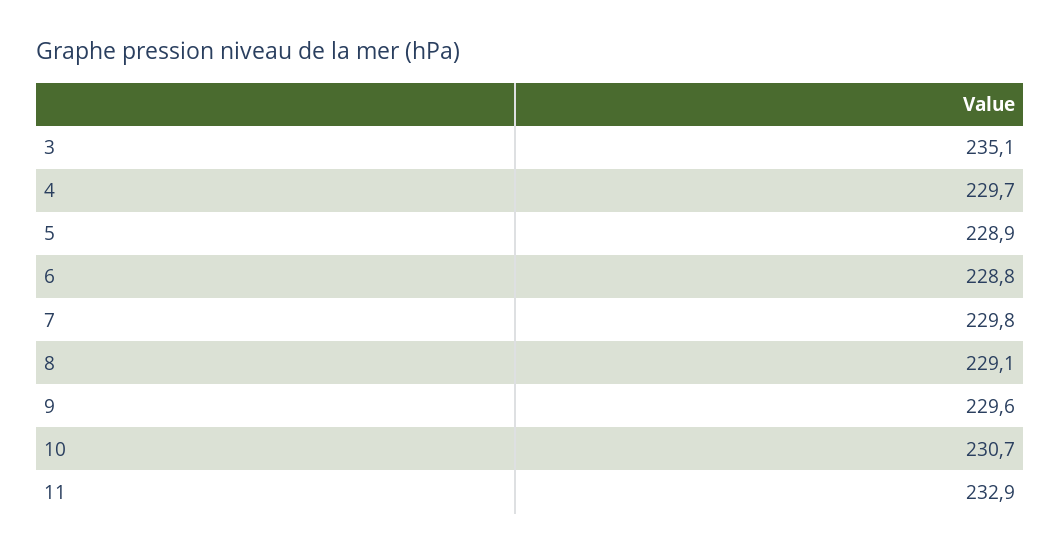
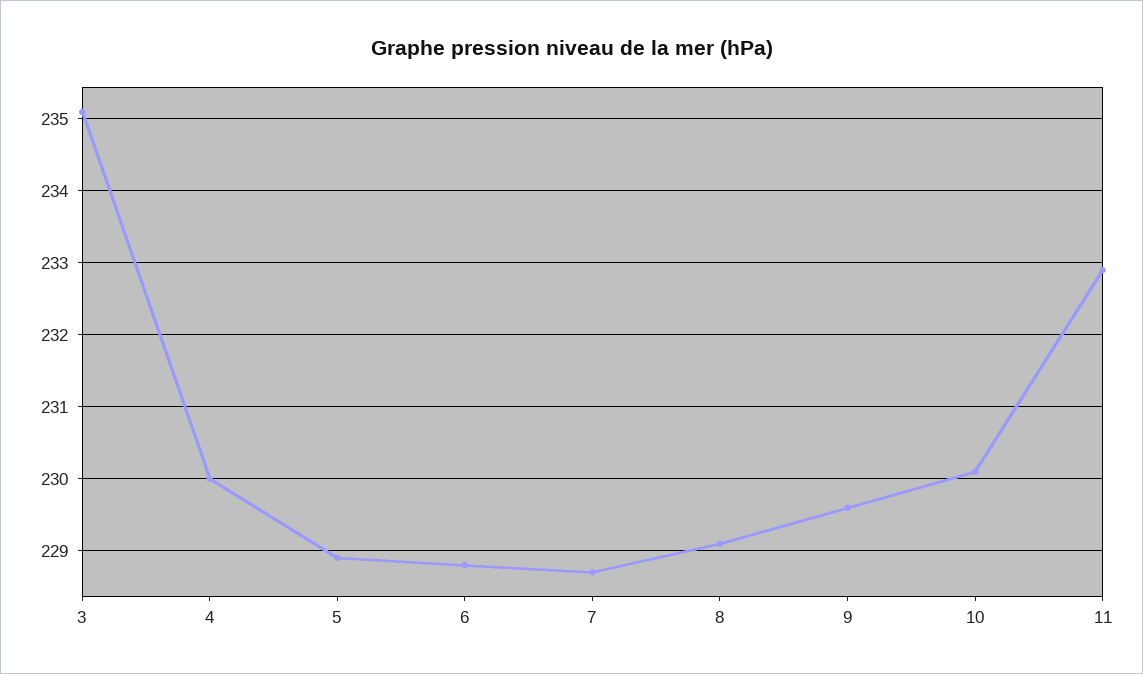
4: 229.7 -> 230
7: 229.8 -> 228.7
10: 230.7 -> 230.1

